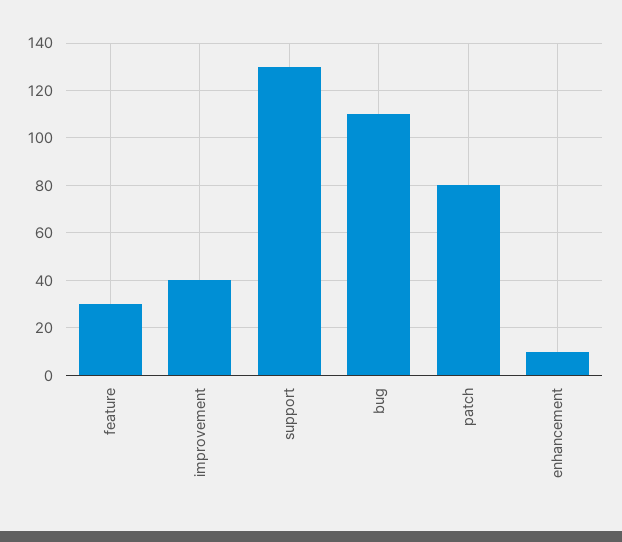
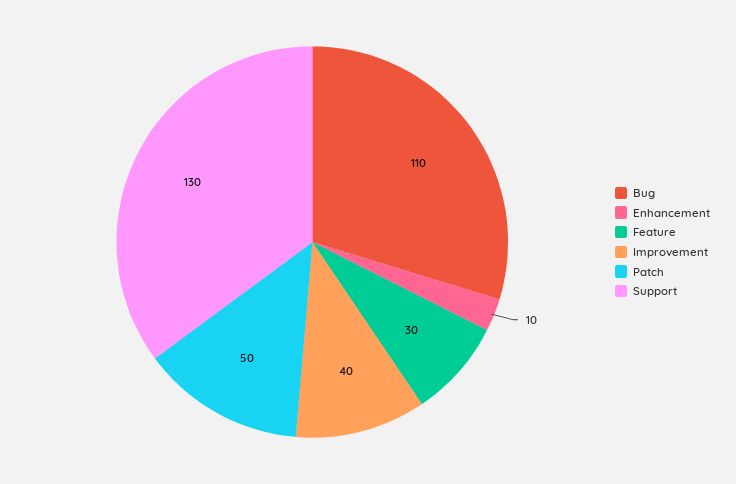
patch: 80 -> 50

